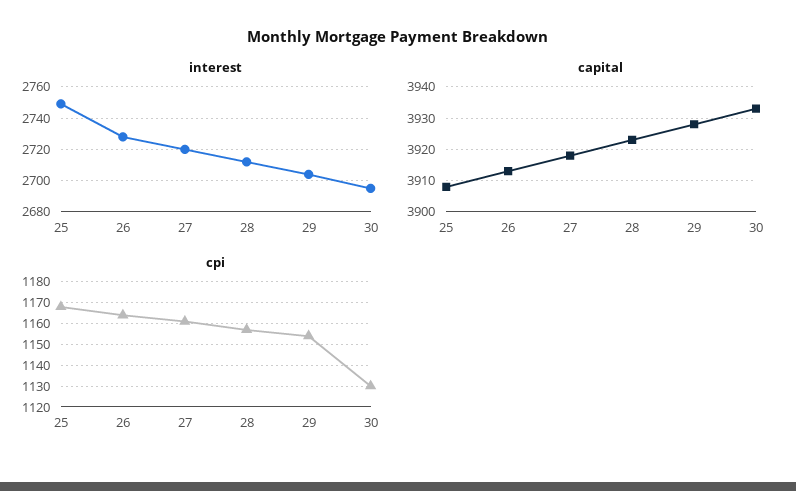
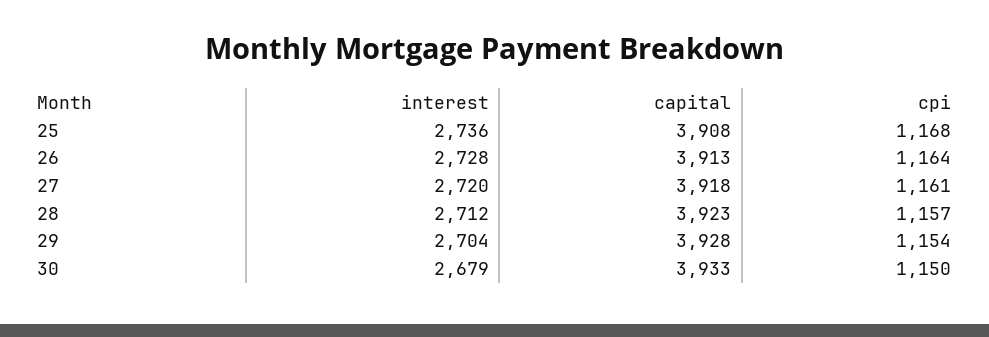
interest, 25: 2750 -> 2736
interest, 30: 2695 -> 2679
cpi, 30: 1130 -> 1150

